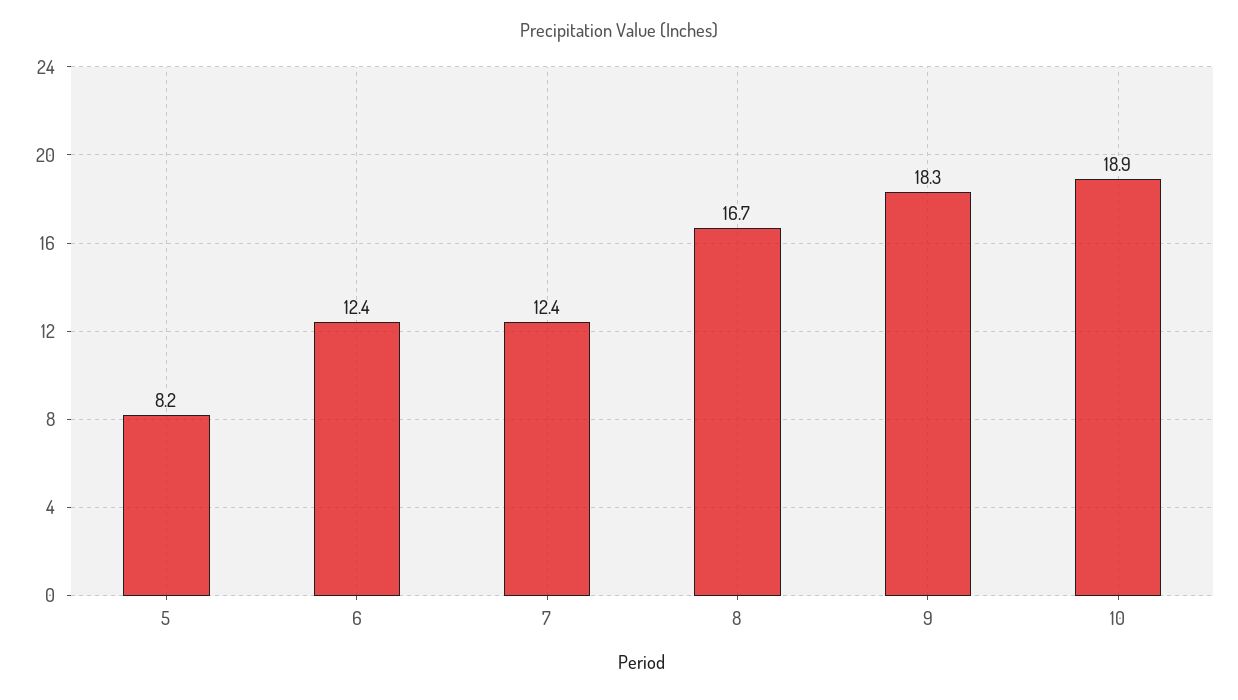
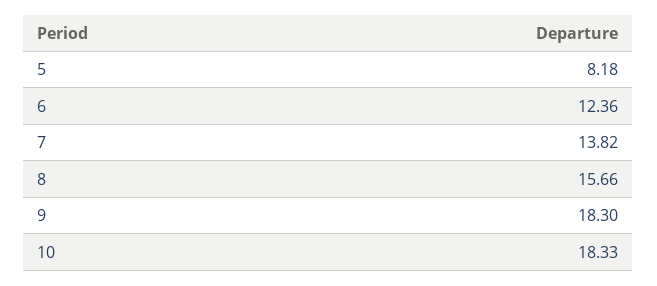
7: 12.4 -> 13.82
8: 16.7 -> 15.66
10: 18.9 -> 18.33

